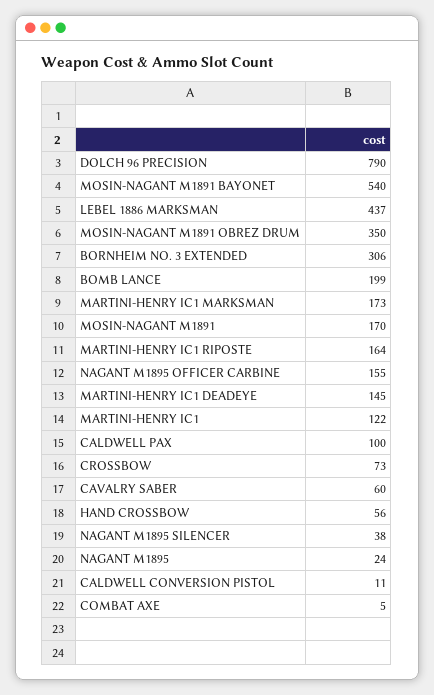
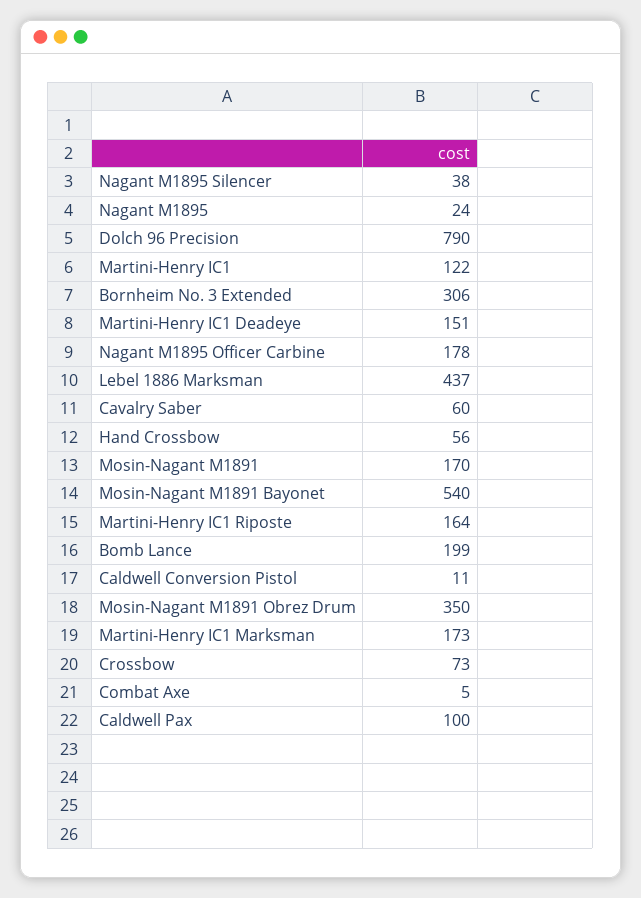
NAGANT M1895 OFFICER CARBINE: 155 -> 178
MARTINI-HENRY IC1 DEADEYE: 145 -> 151

